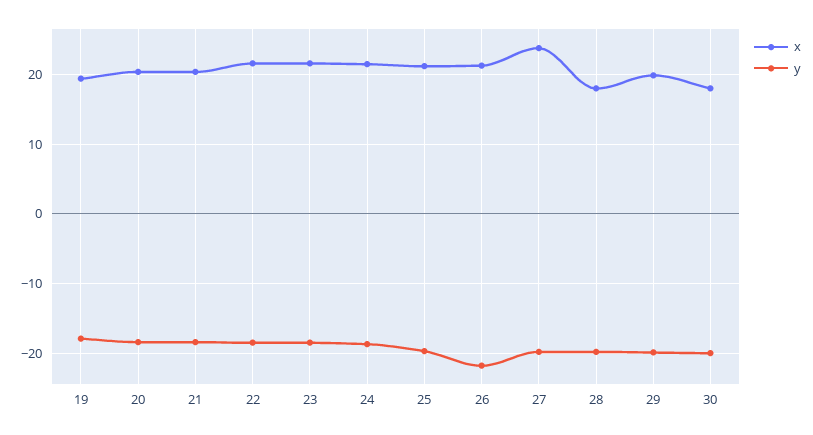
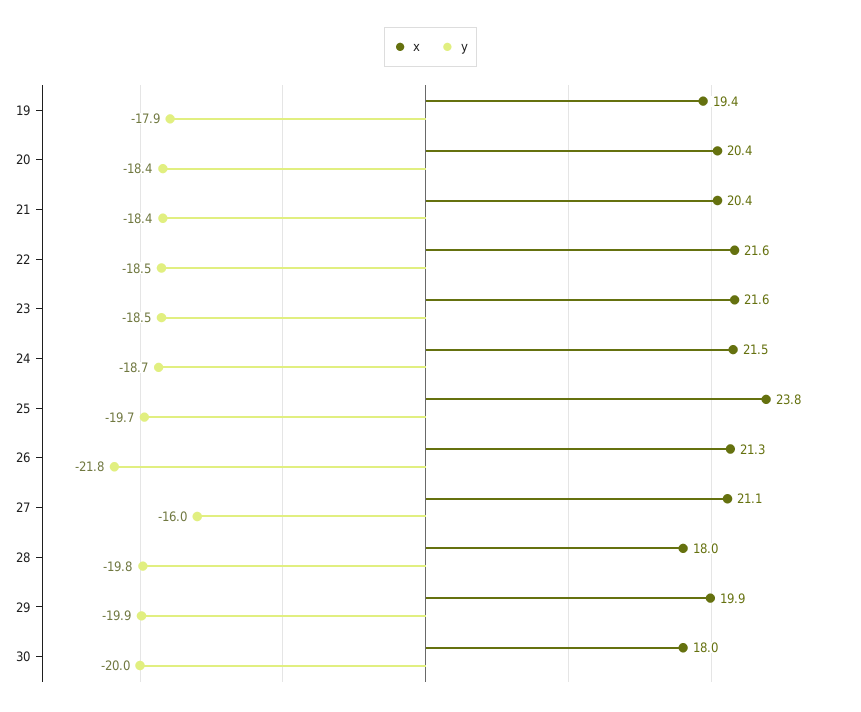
x, 25: 21 -> 23.8
x, 27: 24 -> 21.1
y, 27: -20 -> -16

